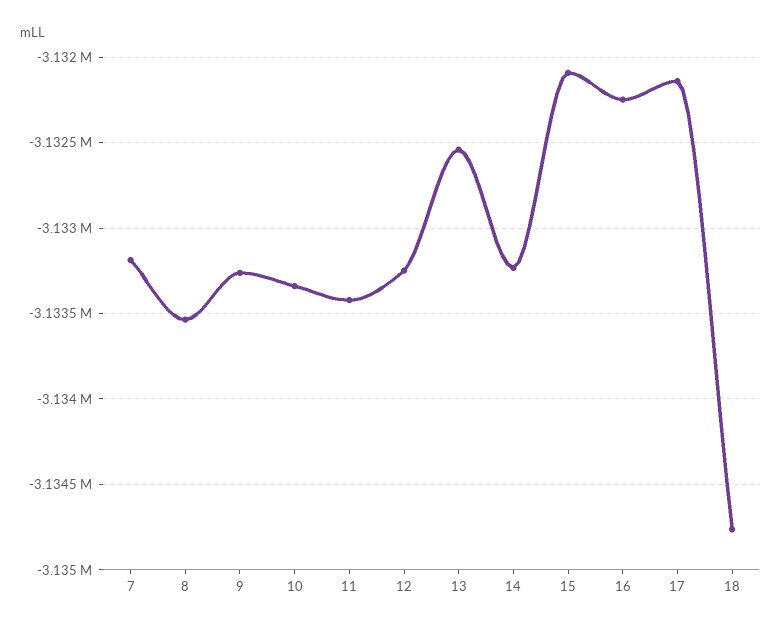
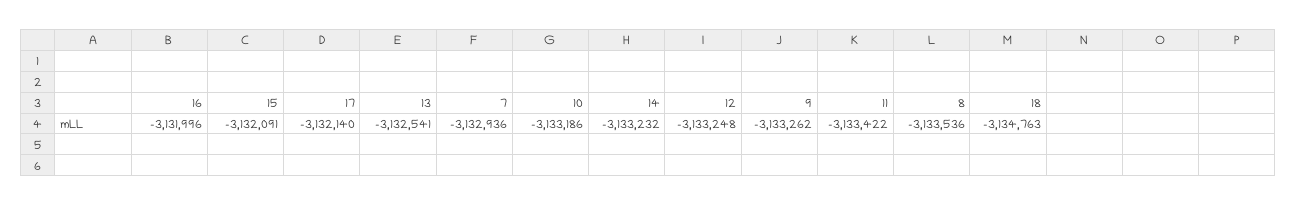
7: -3133200 -> -3132936
10: -3133350 -> -3133186
16: -3132250 -> -3131996

